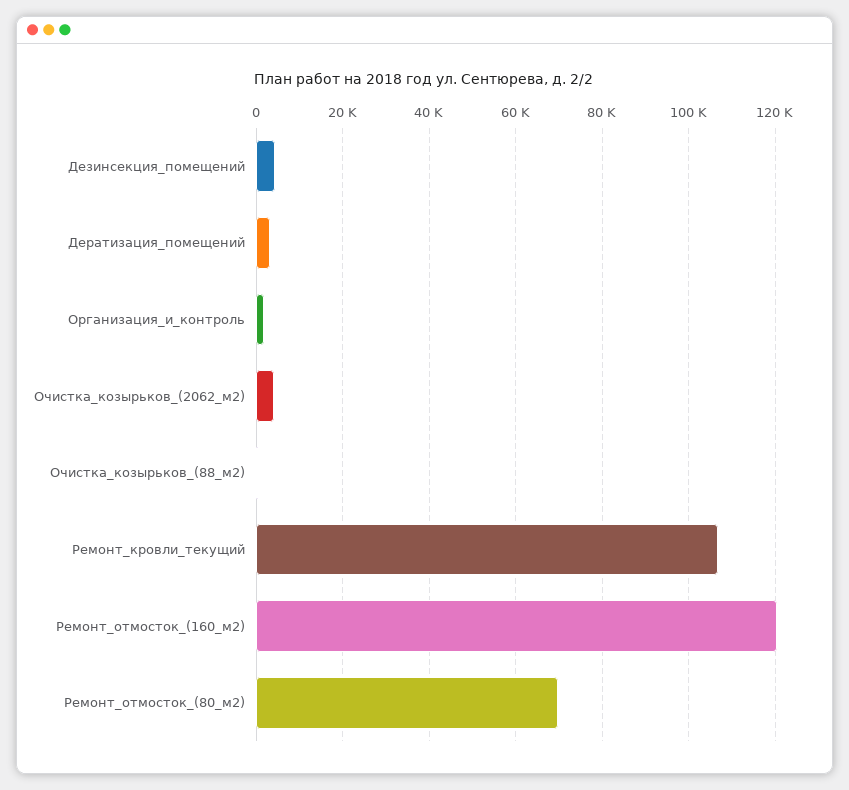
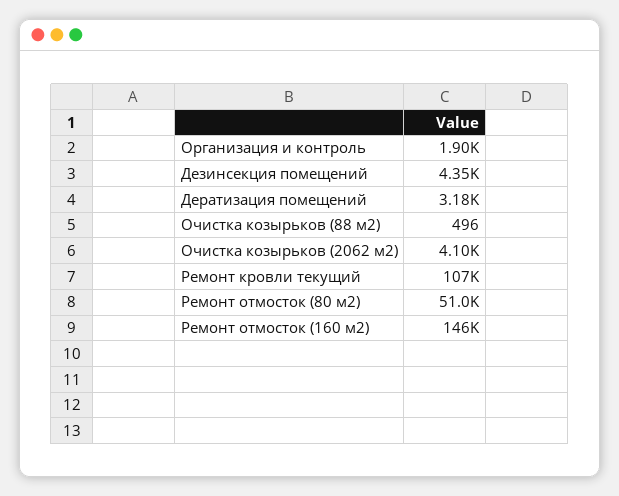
Ремонт_отмосток_(160_м2): 120000 -> 146000
Ремонт_отмосток_(80_м2): 70000 -> 51000

